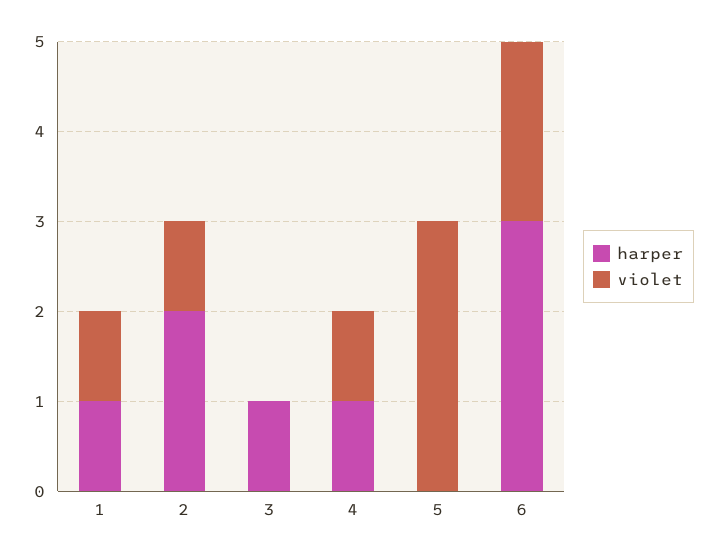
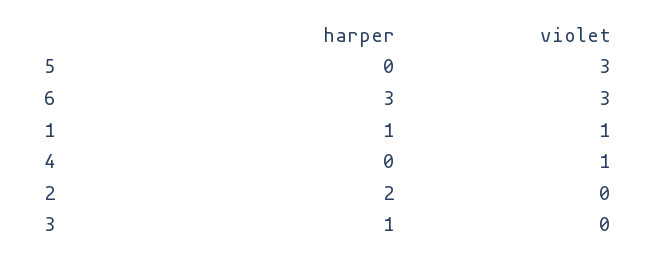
violet, 2: 1 -> 0
harper, 4: 1 -> 0
violet, 6: 2 -> 3

